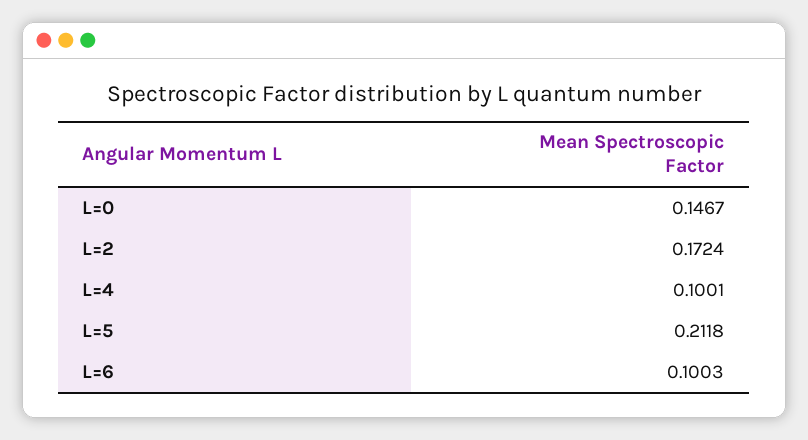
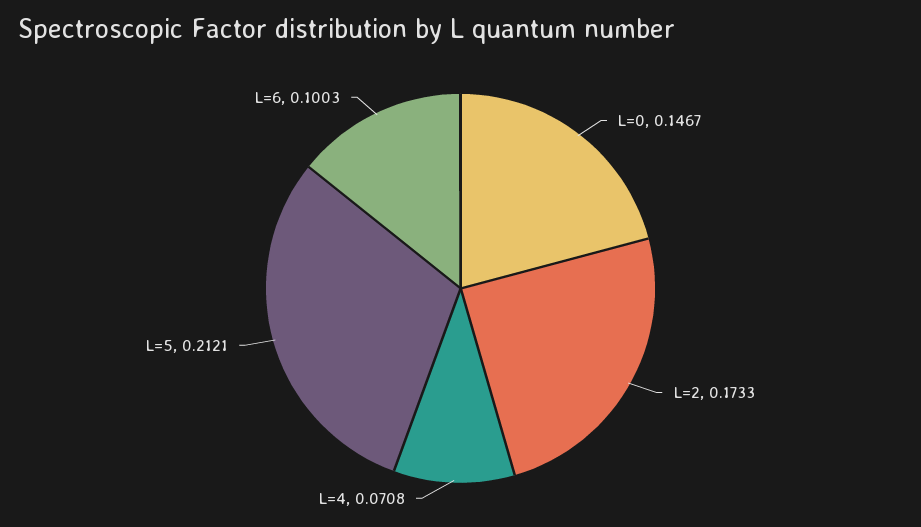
L=2: 0.1724 -> 0.1733
L=4: 0.1001 -> 0.0708
L=5: 0.2118 -> 0.2121

